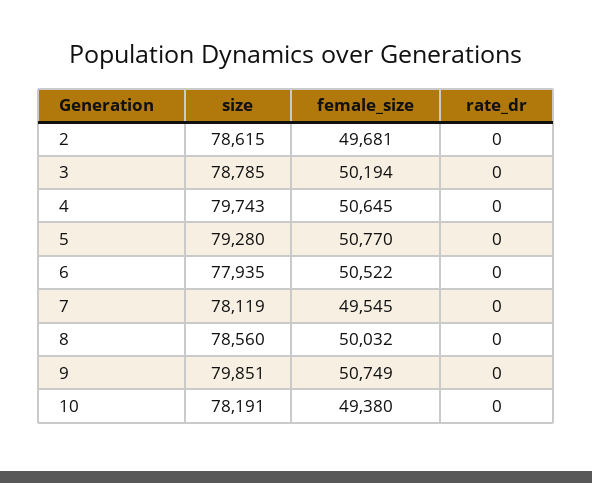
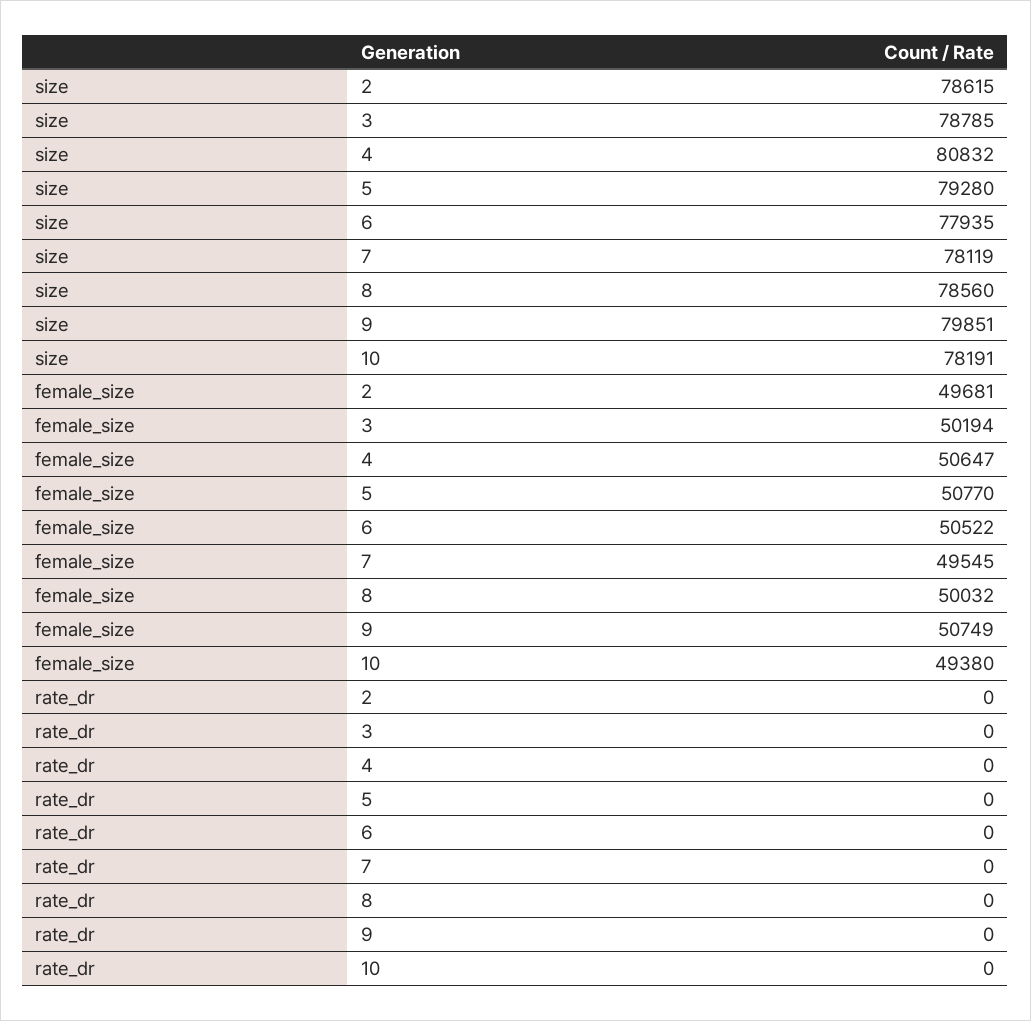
size, 4: 79743 -> 80832
female_size, 4: 50645 -> 50647

